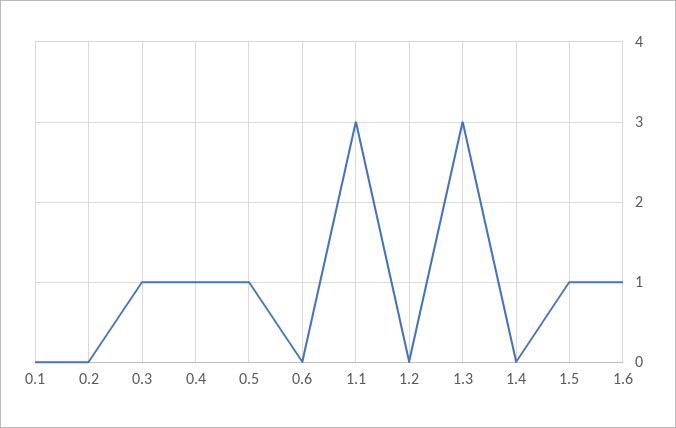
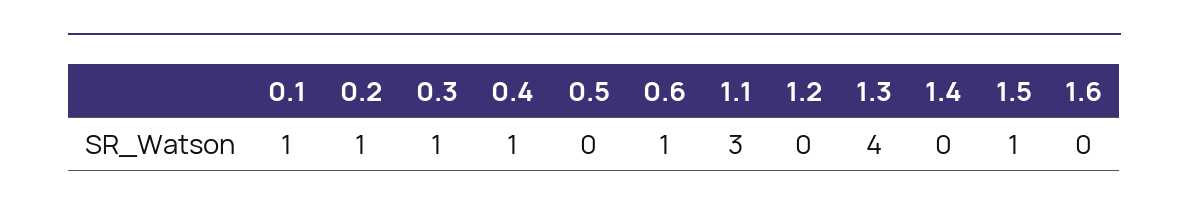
0.1: 0 -> 1
0.2: 0 -> 1
0.5: 1 -> 0
0.6: 0 -> 1
1.3: 3 -> 4
1.6: 1 -> 0

